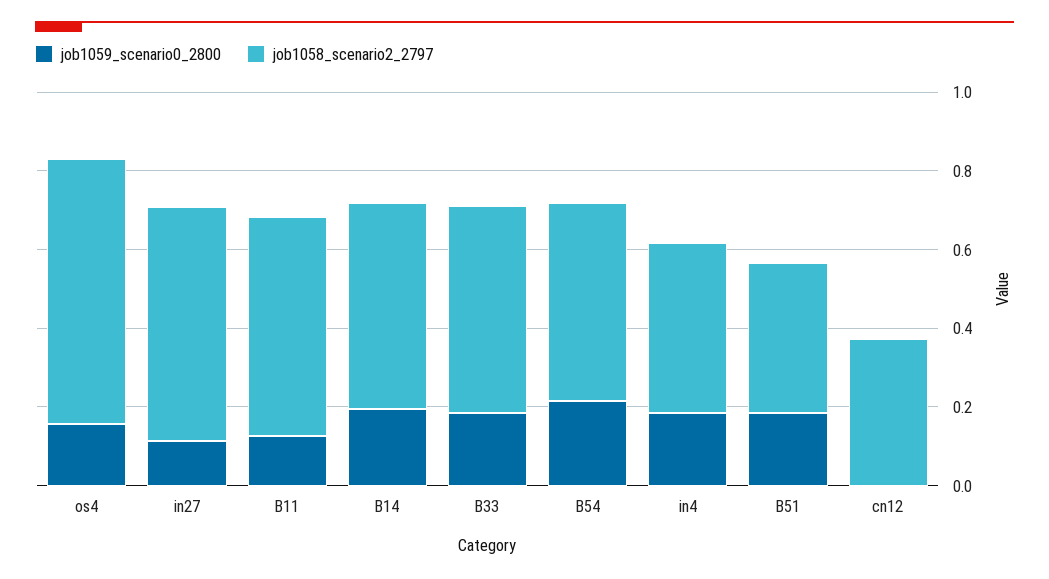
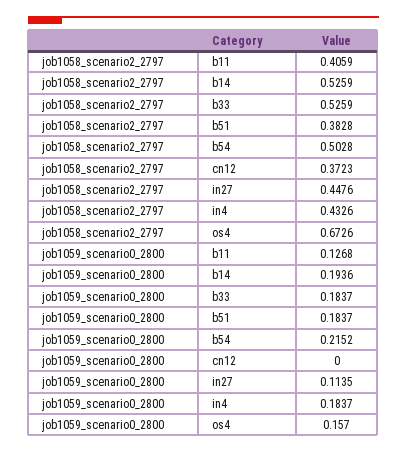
job1058_scenario2_2797, in27: 0.6 -> 0.4476
job1058_scenario2_2797, B11: 0.55 -> 0.4059

